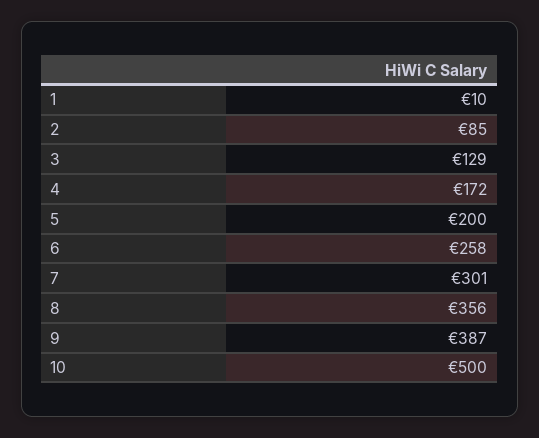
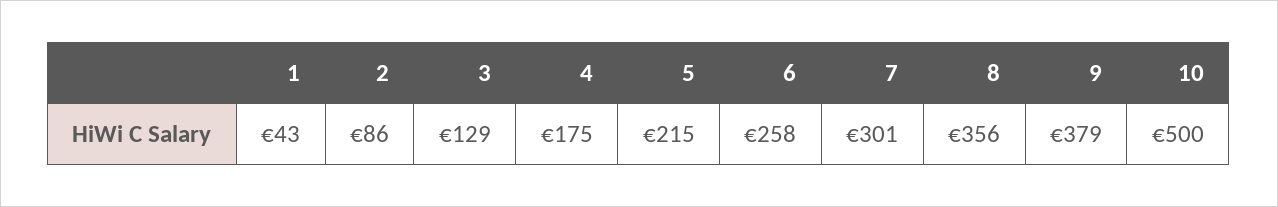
1: 10 -> 43
2: 85 -> 86
4: 172 -> 175
5: 200 -> 215
9: 387 -> 379

